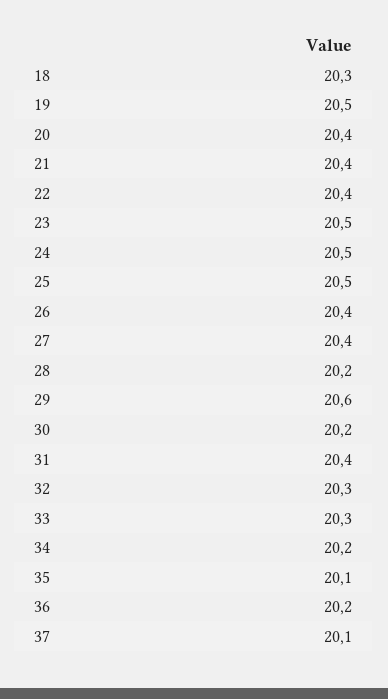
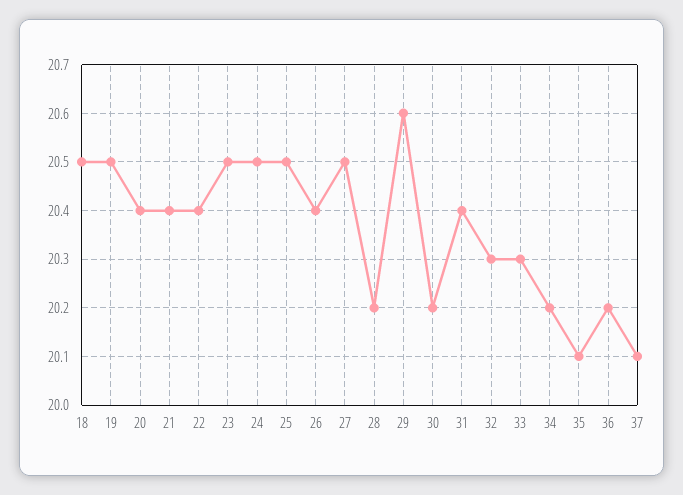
18: 20.3 -> 20.5
27: 20.4 -> 20.5

